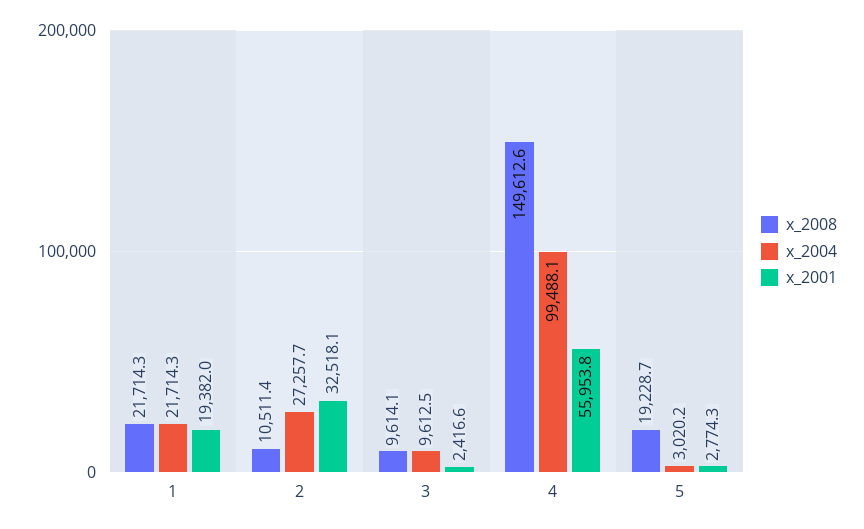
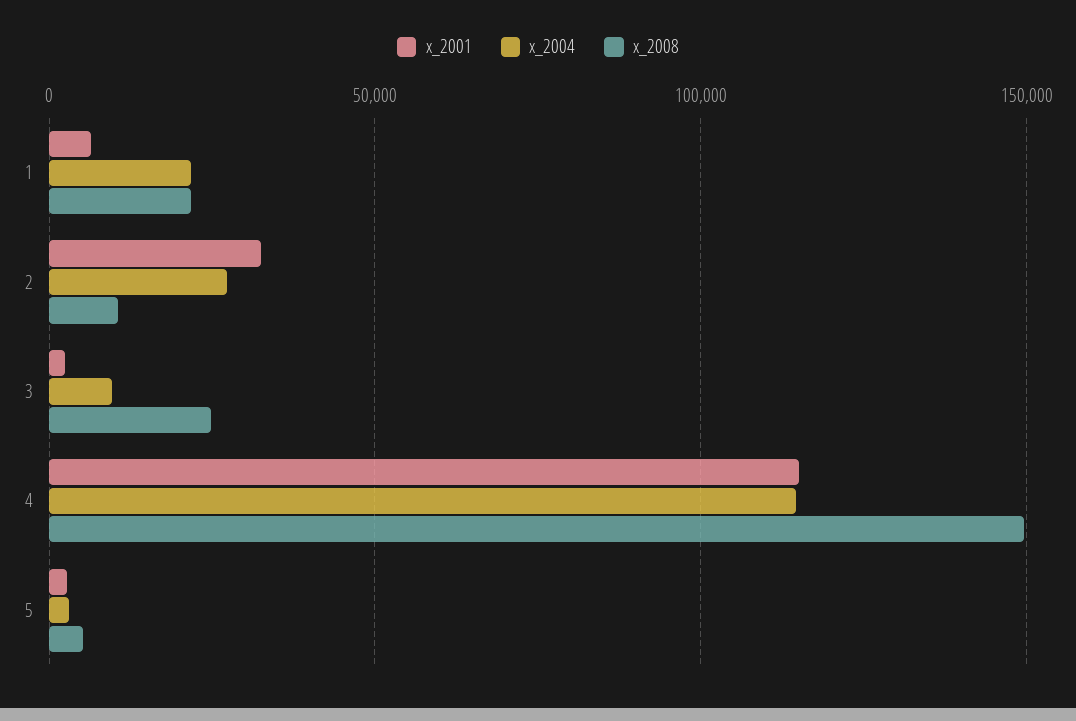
x_2001, 1: 19382 -> 5000
x_2008, 3: 9614.1 -> 25000
x_2004, 4: 99488.1 -> 115000
x_2001, 4: 55953.8 -> 115000
x_2008, 5: 19228.7 -> 5000

